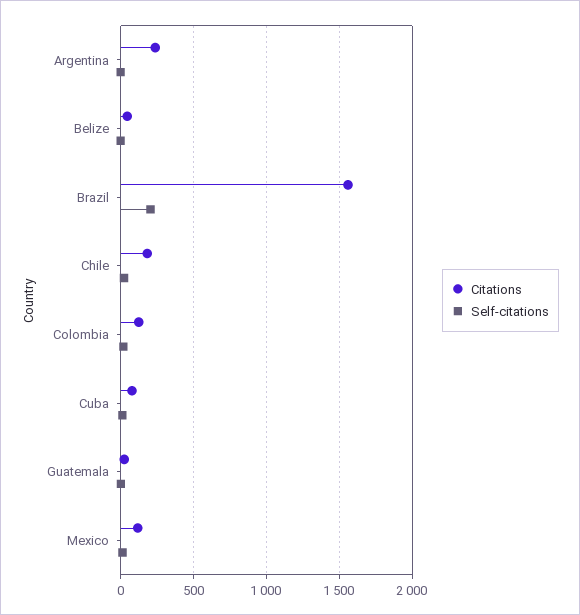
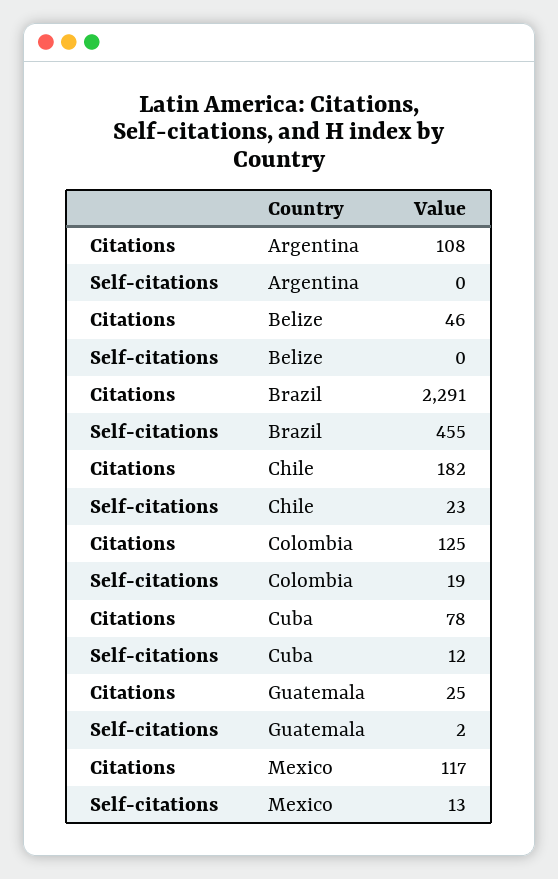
Citations, Argentina: 250 -> 108
Citations, Brazil: 1550 -> 2291
Self-citations, Brazil: 200 -> 455

